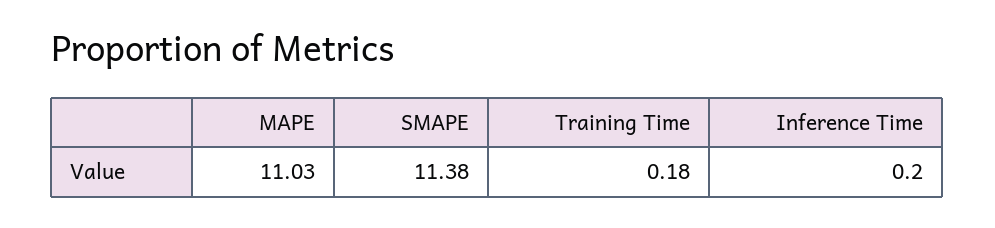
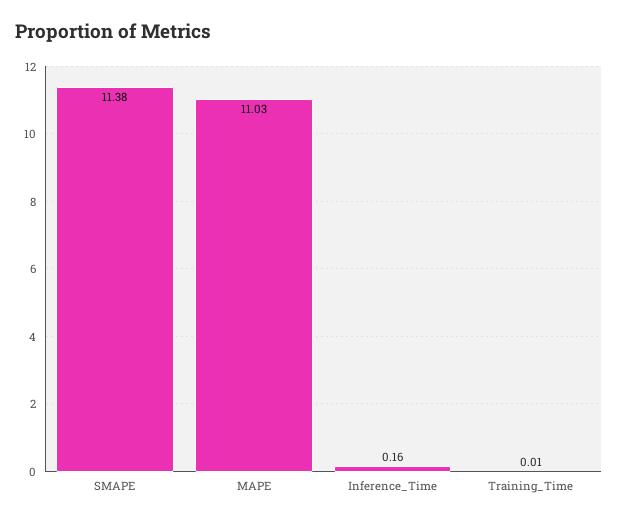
Training Time: 0.18 -> 0.01
Inference Time: 0.2 -> 0.16

